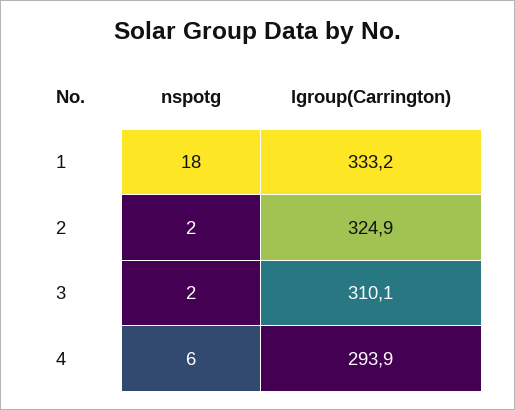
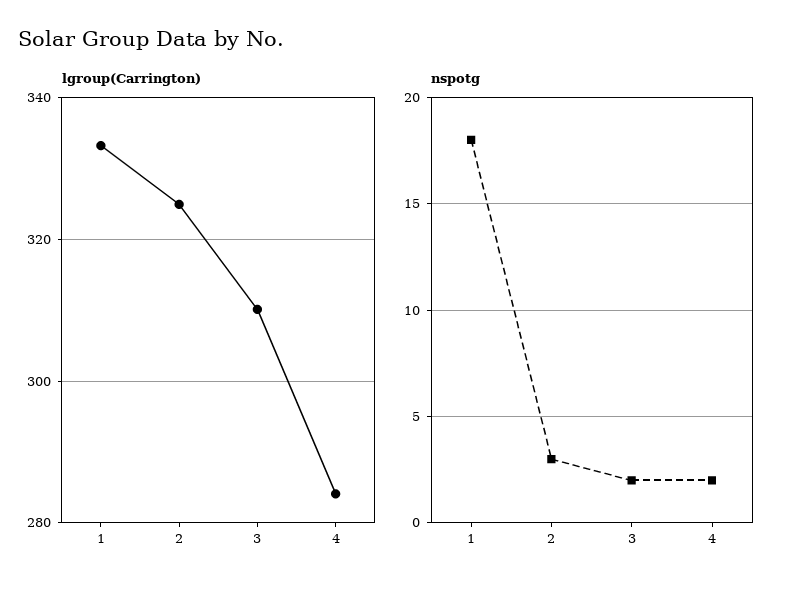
nspotg, 2: 2 -> 3
nspotg, 4: 6 -> 2
lgroup(Carrington), 4: 293.9 -> 284

